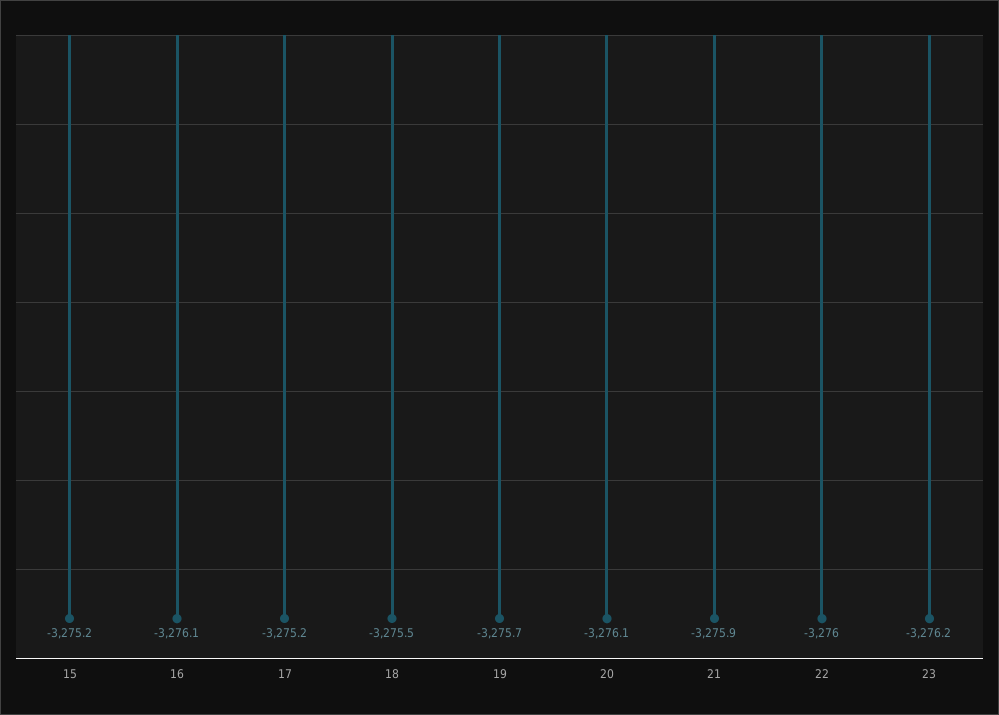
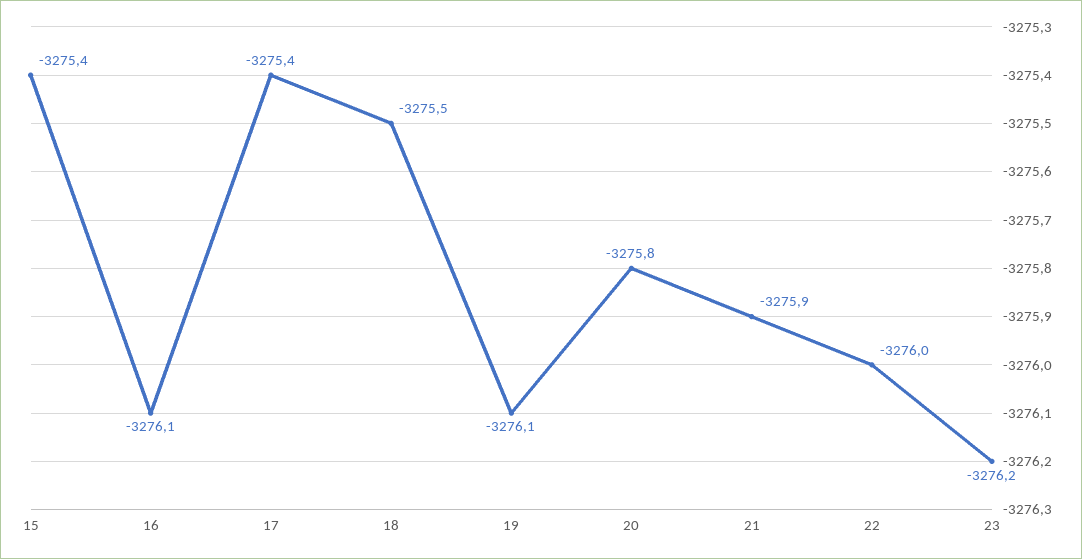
15: -3275.2 -> -3275.4
17: -3275.2 -> -3275.4
19: -3275.7 -> -3276.1
20: -3276.1 -> -3275.8

